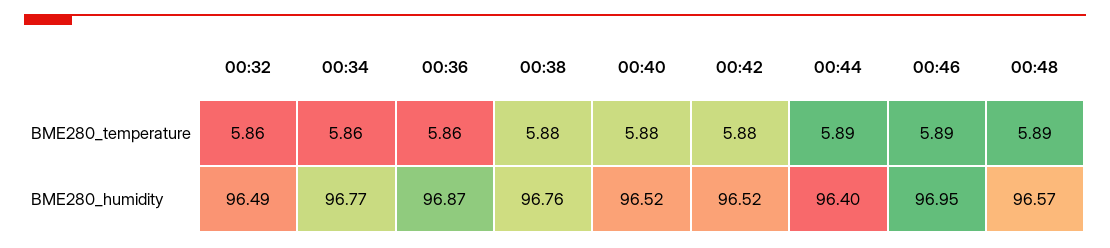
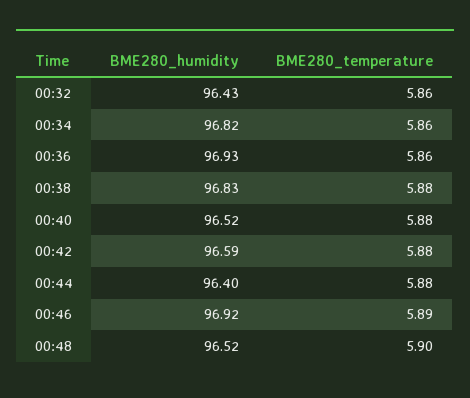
00:44, BME280_temperature: 5.89 -> 5.88
00:48, BME280_temperature: 5.89 -> 5.9
00:32, BME280_humidity: 96.49 -> 96.43
00:34, BME280_humidity: 96.77 -> 96.82
00:36, BME280_humidity: 96.87 -> 96.93
00:38, BME280_humidity: 96.76 -> 96.83
00:42, BME280_humidity: 96.52 -> 96.59
00:46, BME280_humidity: 96.95 -> 96.92
00:48, BME280_humidity: 96.57 -> 96.52

